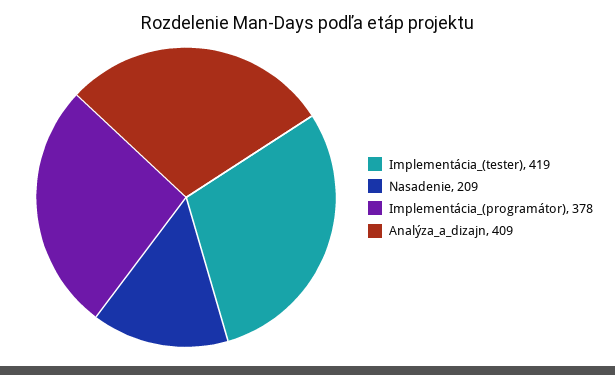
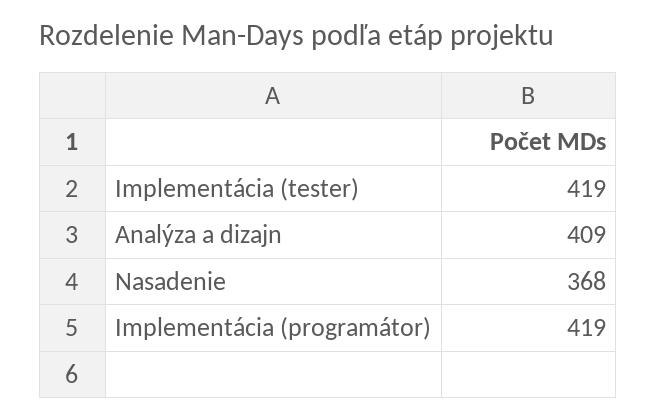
Nasadenie: 209 -> 368
Implementácia_(programátor): 378 -> 419

